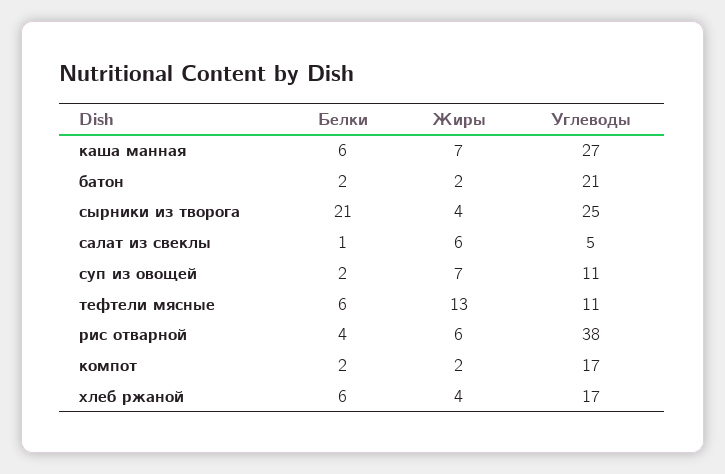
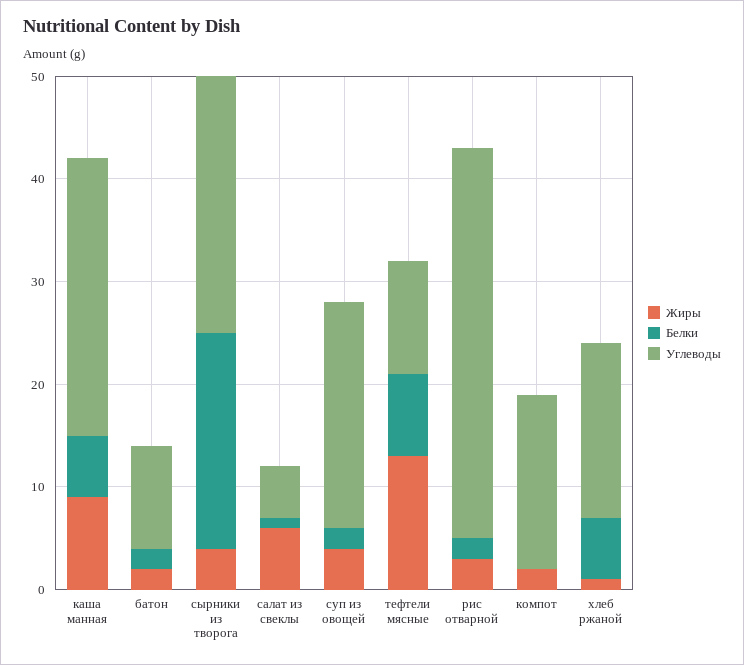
Жиры, каша манная: 7 -> 9
Углеводы, батон: 21 -> 10
Жиры, суп из овощей: 7 -> 4
Углеводы, суп из овощей: 11 -> 22
Белки, тефтели мясные: 6 -> 8
Белки, рис отварной: 4 -> 2
Жиры, рис отварной: 6 -> 3
Белки, компот: 2 -> 0
Жиры, хлеб ржаной: 4 -> 1

